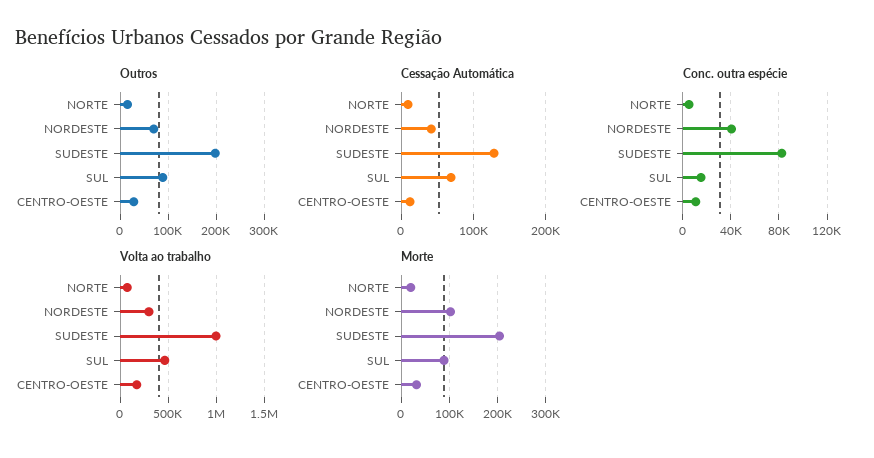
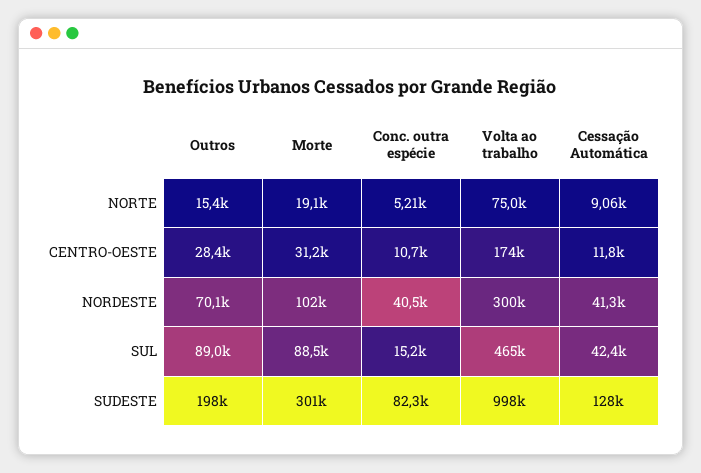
Cessação Automática, SUL: 70000 -> 42400
Morte, SUDESTE: 200000 -> 301000

